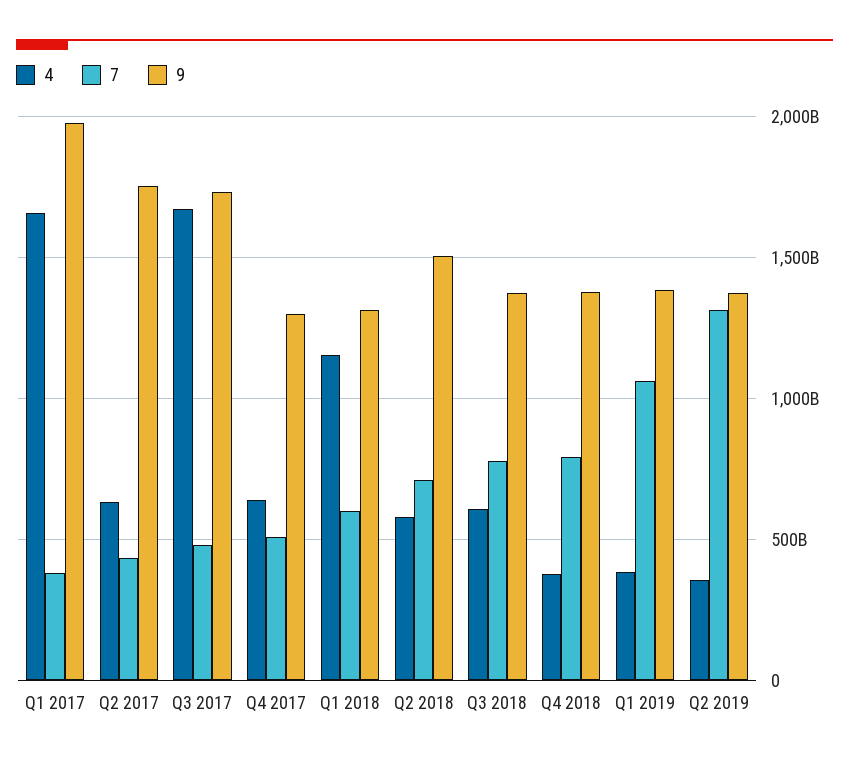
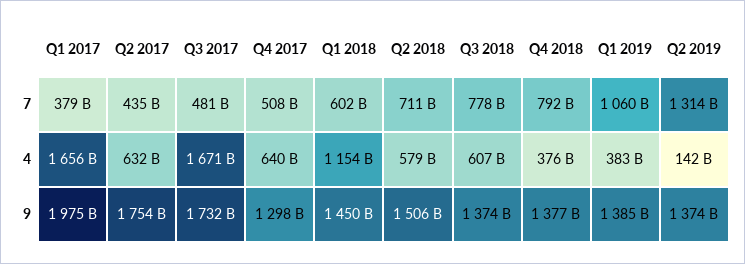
9, Q1 2018: 1300000000000 -> 1450000000000
4, Q2 2019: 350000000000 -> 142000000000

